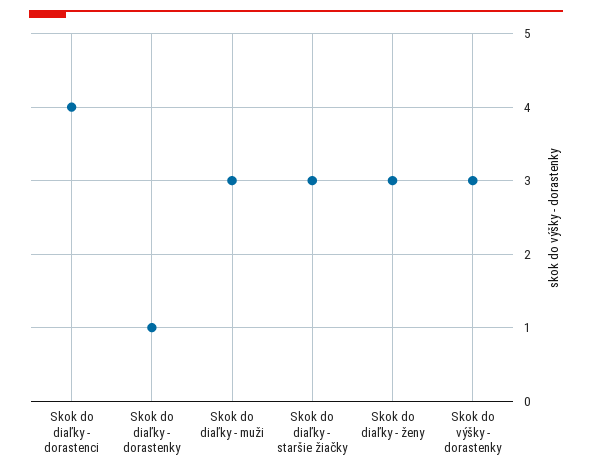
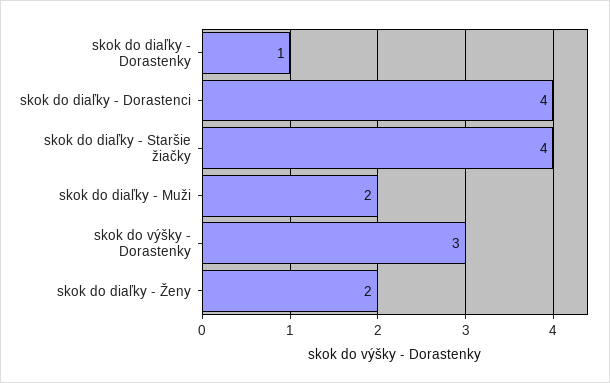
Skok do diaľky - muži: 3 -> 2
Skok do diaľky - staršie žiačky: 3 -> 4
Skok do diaľky - ženy: 3 -> 2

